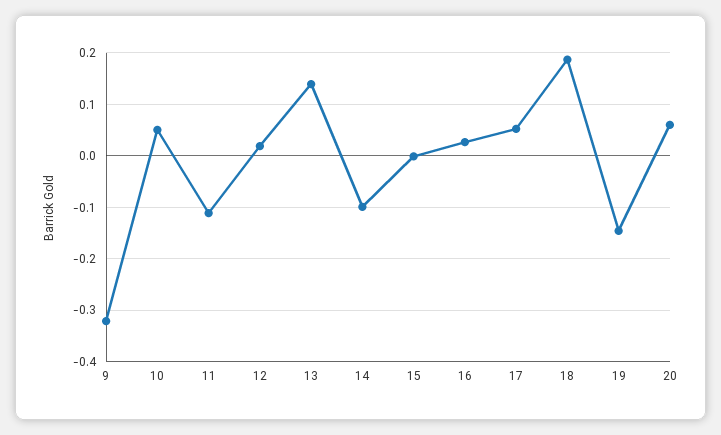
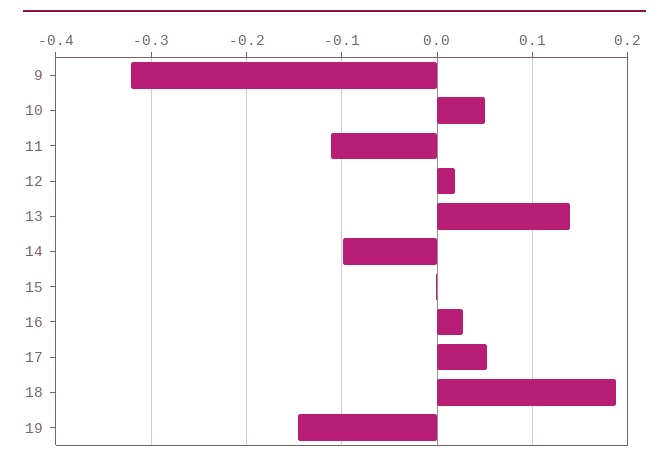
20: 0.06 -> none

